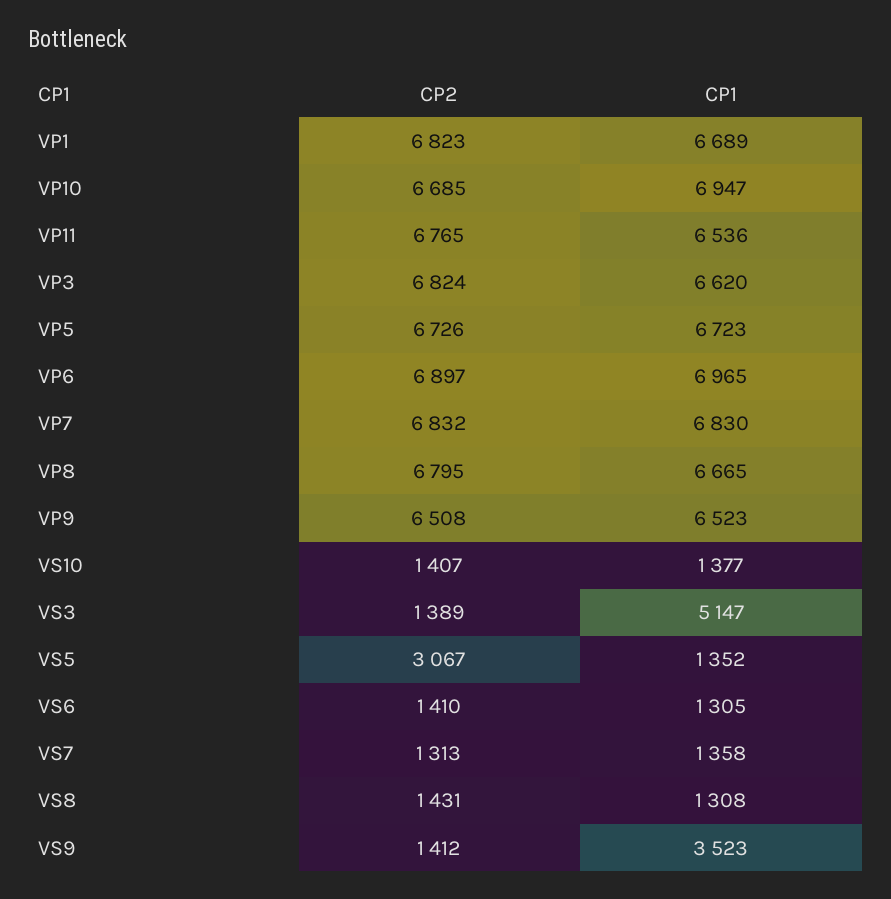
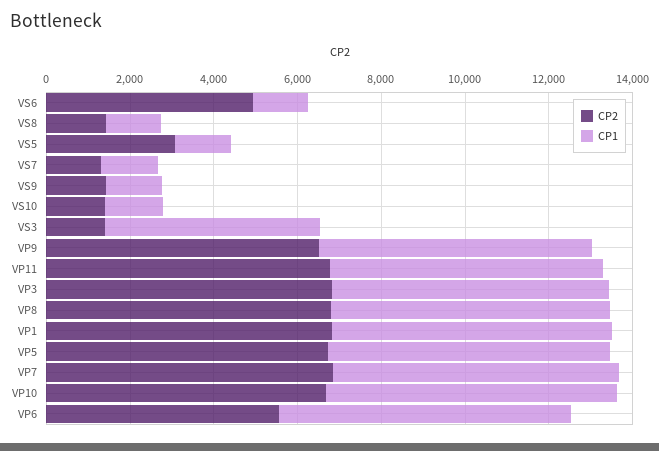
CP2, VP6: 6897 -> 5500
CP2, VS6: 1410 -> 5000
CP1, VS9: 3523 -> 1500

